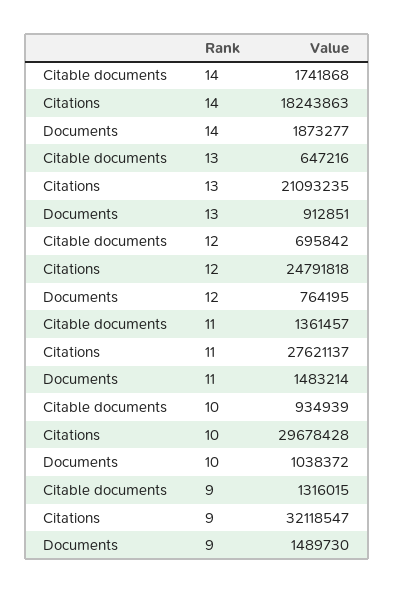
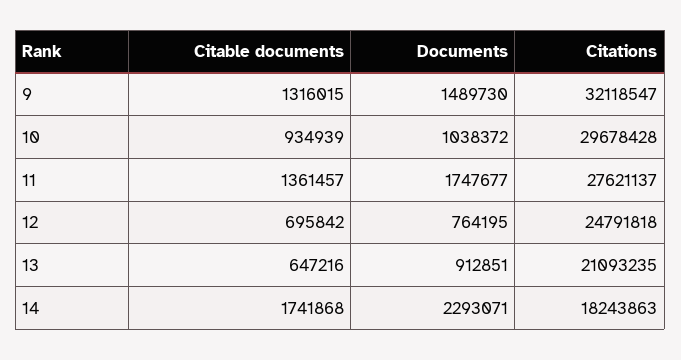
Documents, 14: 1873277 -> 2293071
Documents, 11: 1483214 -> 1747677

